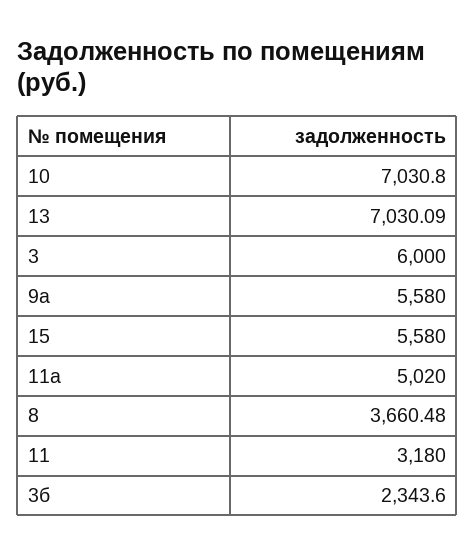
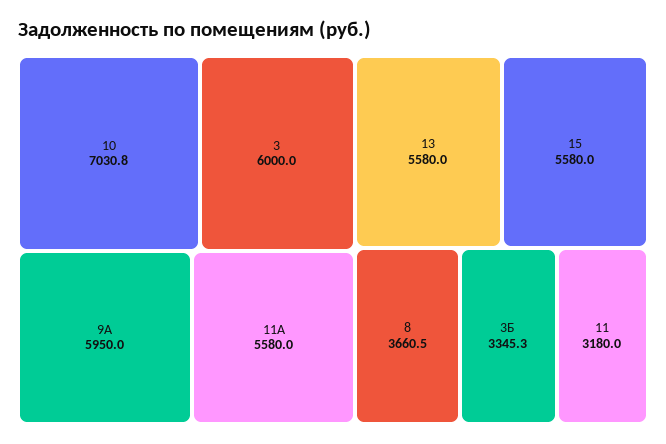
13: 7030.09 -> 5580
9а: 5580 -> 5950
11а: 5020 -> 5580
3б: 2343.6 -> 3345.3

